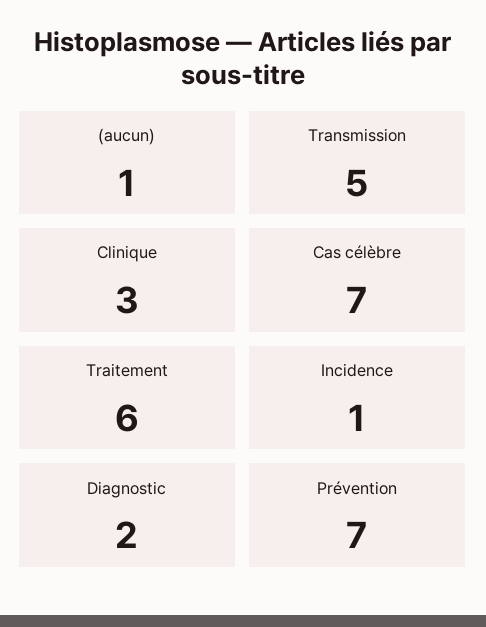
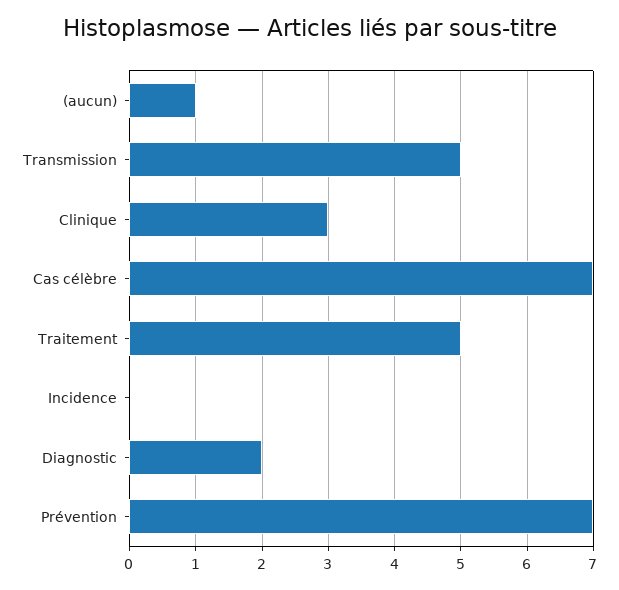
Traitement: 6 -> 5
Incidence: 1 -> 0

